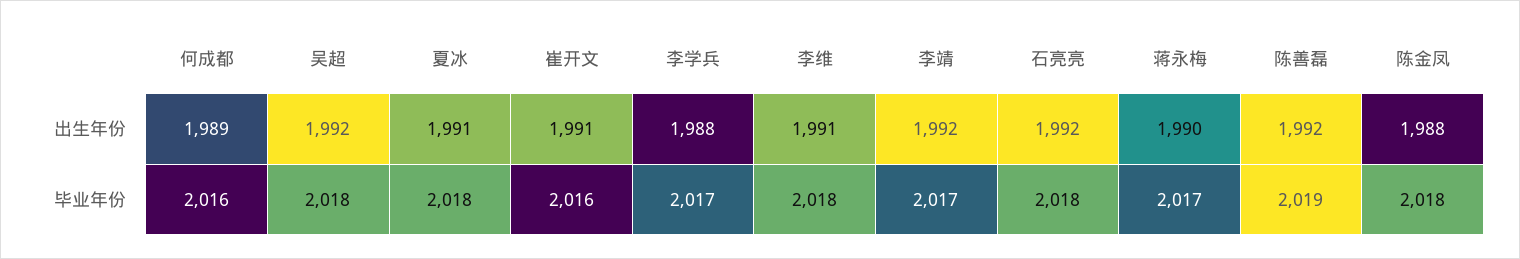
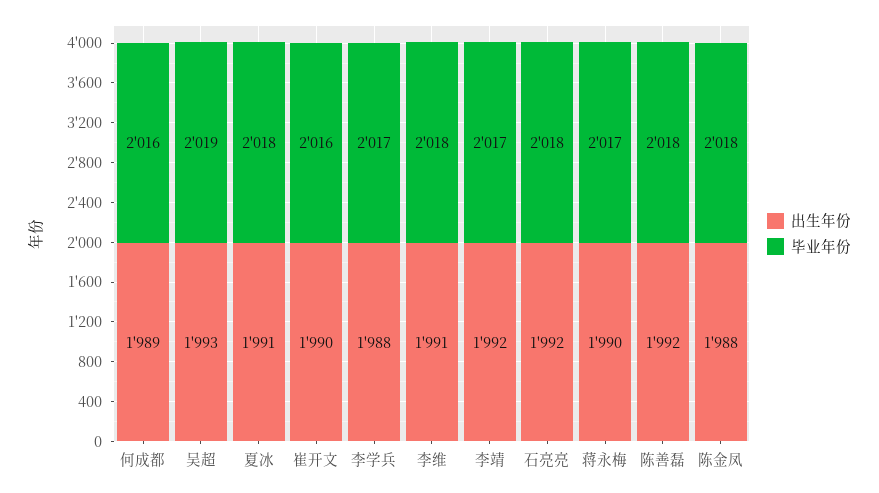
出生年份, 吴超: 1992 -> 1993
出生年份, 崔开文: 1991 -> 1990
毕业年份, 吴超: 2018 -> 2019
毕业年份, 陈善磊: 2019 -> 2018

